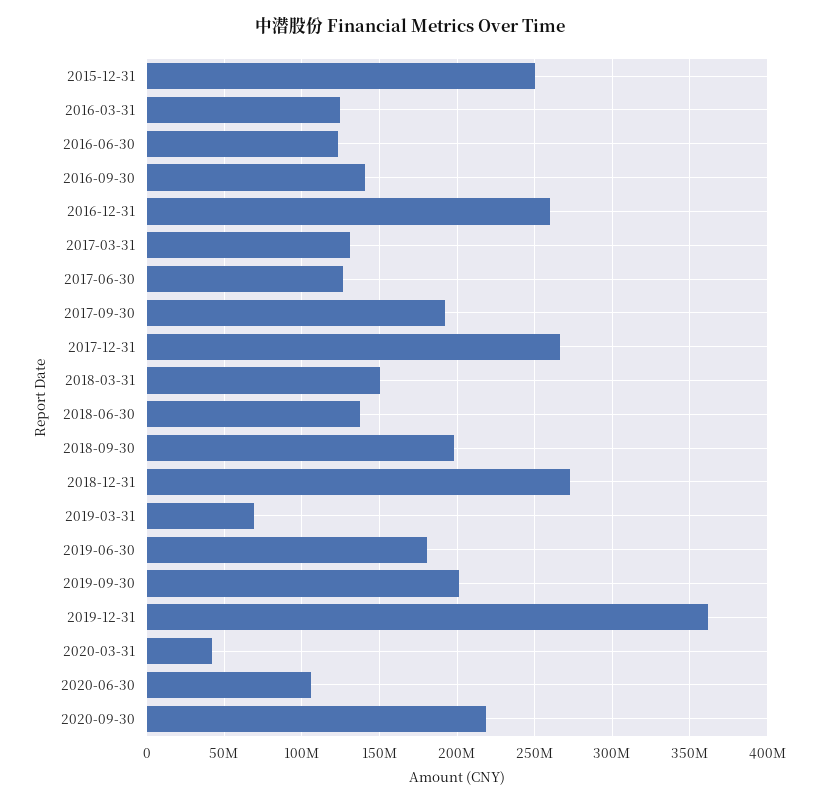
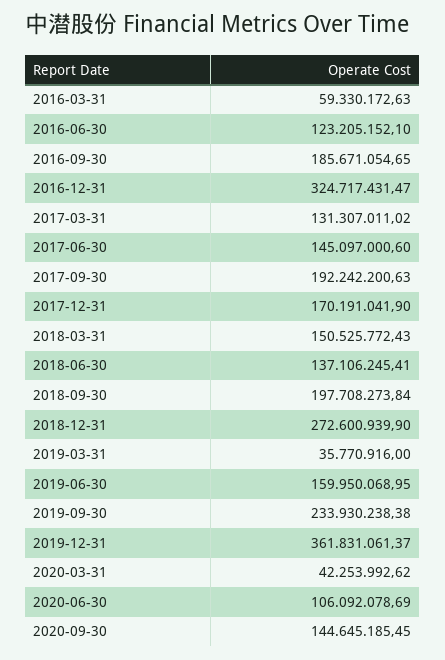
2015-12-31: 250000000 -> none
2016-03-31: 125000000 -> 59330172.63
2016-09-30: 140000000 -> 185671054.65
2016-12-31: 260000000 -> 324717431.47
2017-06-30: 125000000 -> 145097000.6
2017-12-31: 265000000 -> 170191041.9
2019-03-31: 70000000 -> 35770916
2019-06-30: 180000000 -> 159950068.95
2019-09-30: 200000000 -> 233930238.38
2020-09-30: 220000000 -> 144645185.45

